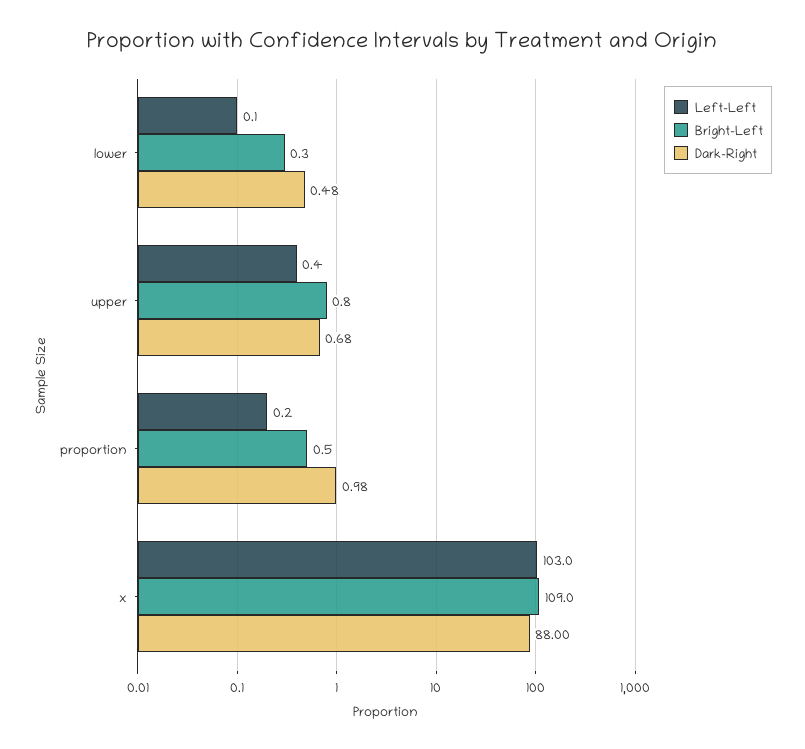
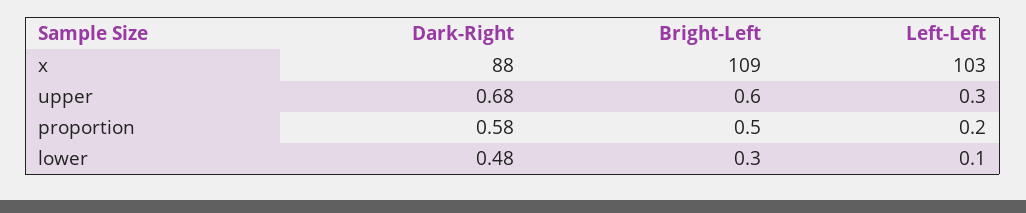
Left-Left, upper: 0.4 -> 0.3
Bright-Left, upper: 0.8 -> 0.6
Dark-Right, proportion: 0.98 -> 0.58

